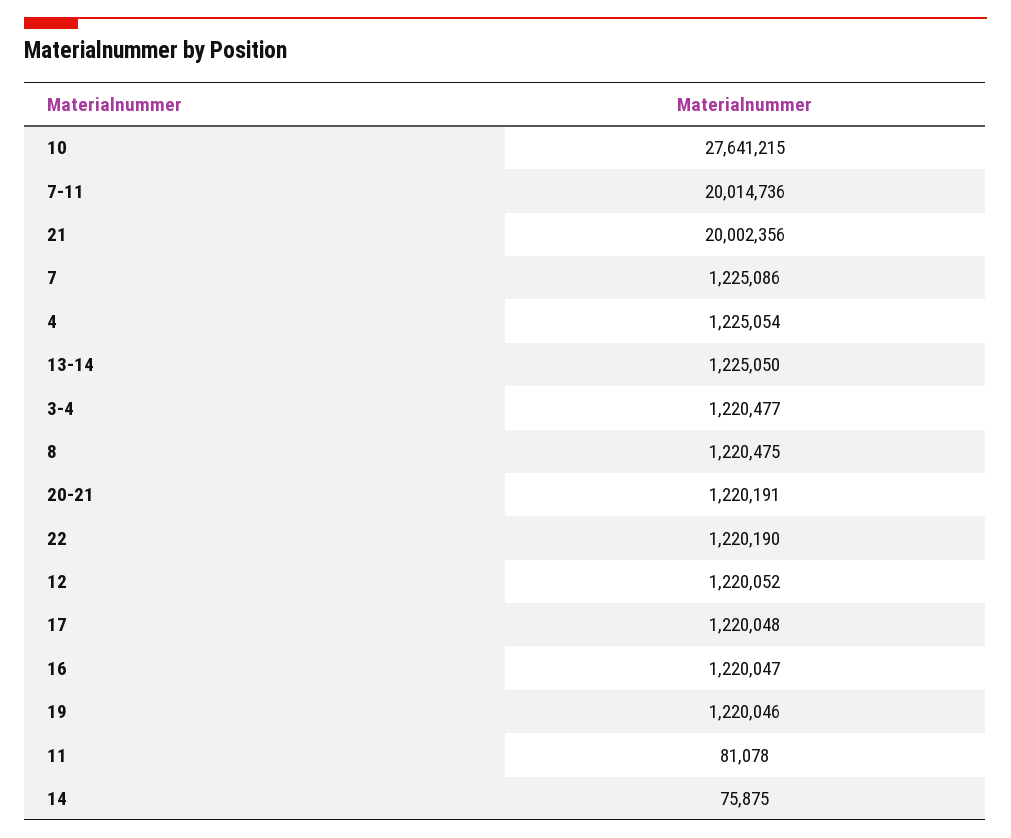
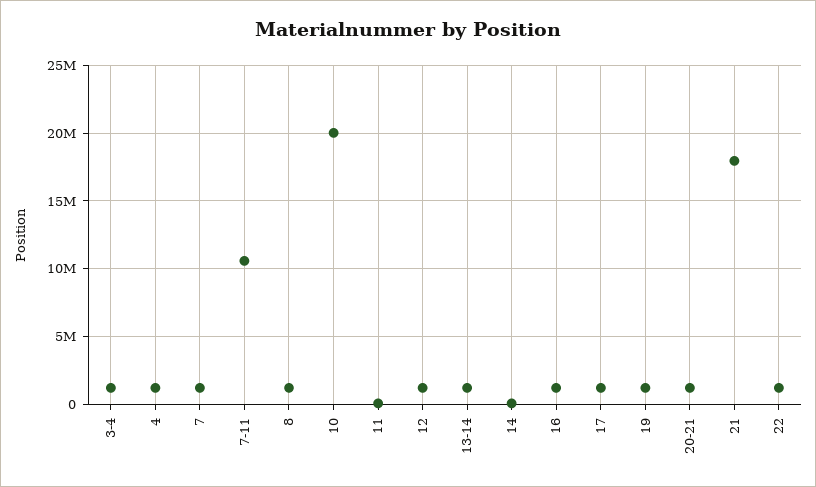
10: 27641215 -> 20000000
7-11: 20014736 -> 10500000
21: 20002356 -> 18000000

